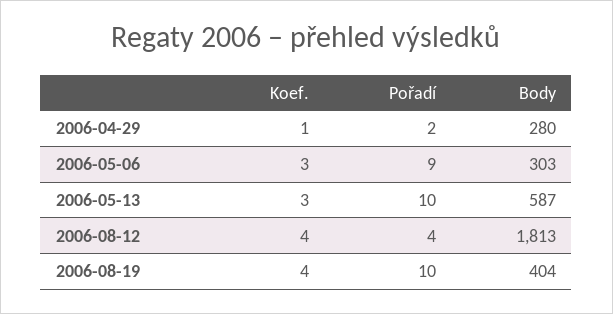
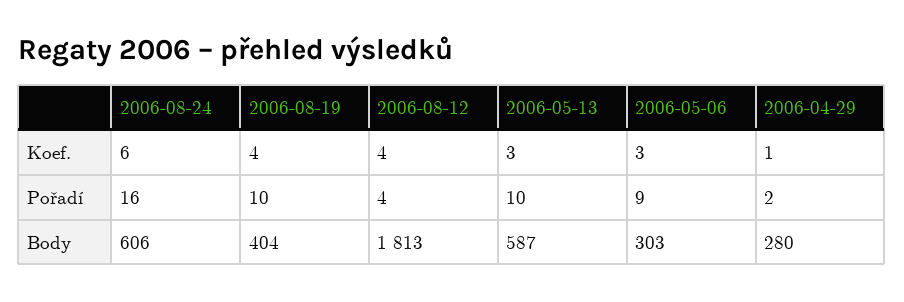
Koef., 2006-08-24: none -> 6
Pořadí, 2006-08-24: none -> 16
Body, 2006-08-24: none -> 606

